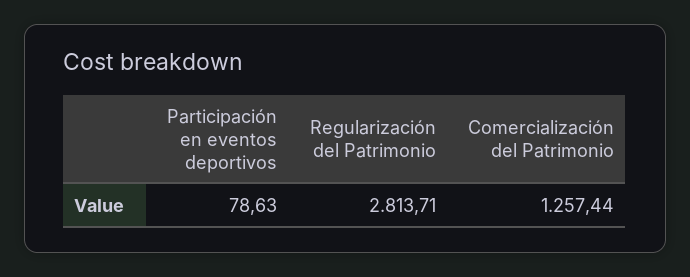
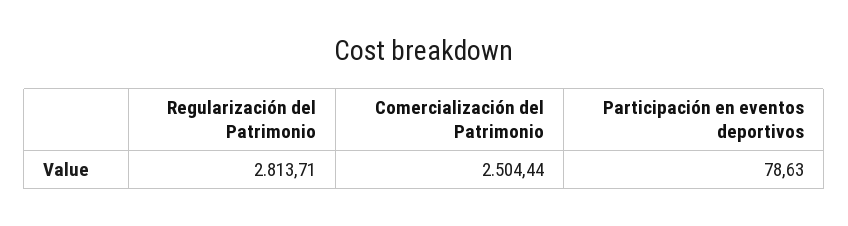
Comercialización del Patrimonio: 1257.44 -> 2504.44

